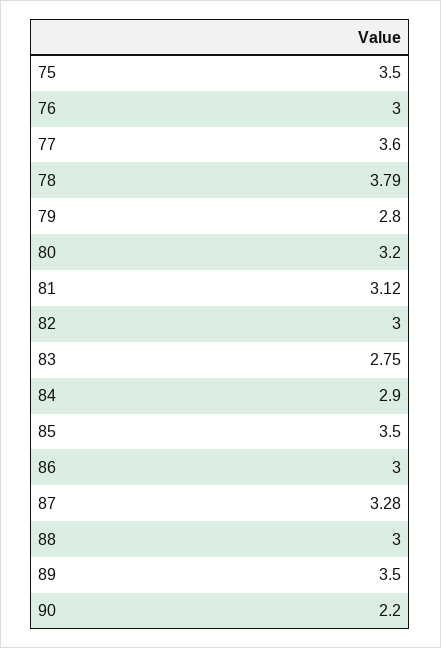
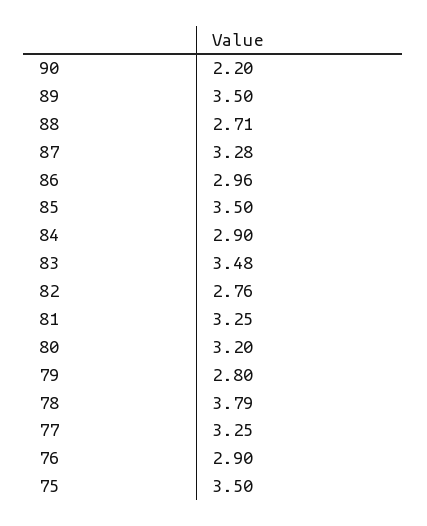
76: 3 -> 2.9
77: 3.6 -> 3.25
81: 3.12 -> 3.25
82: 3 -> 2.76
83: 2.75 -> 3.48
86: 3 -> 2.96
88: 3 -> 2.71

